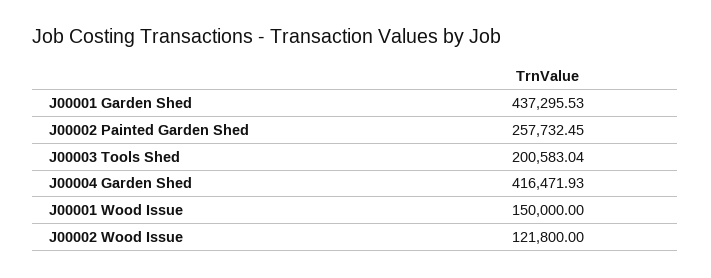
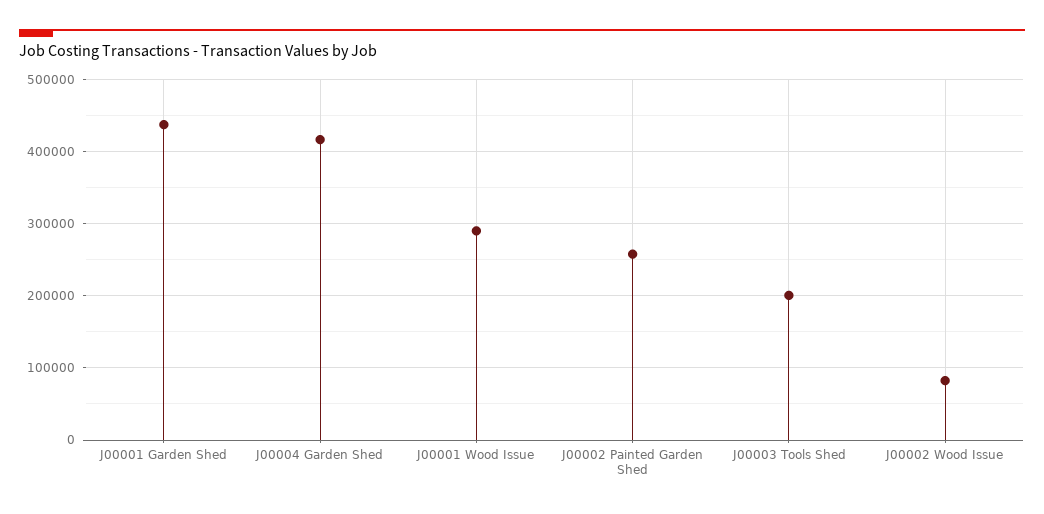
J00001 Wood Issue: 150000 -> 290000
J00002 Wood Issue: 121800 -> 80000

